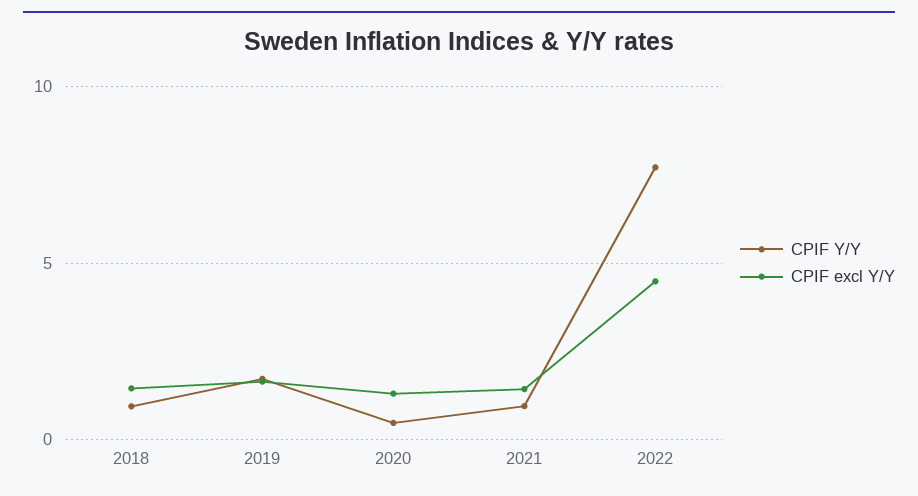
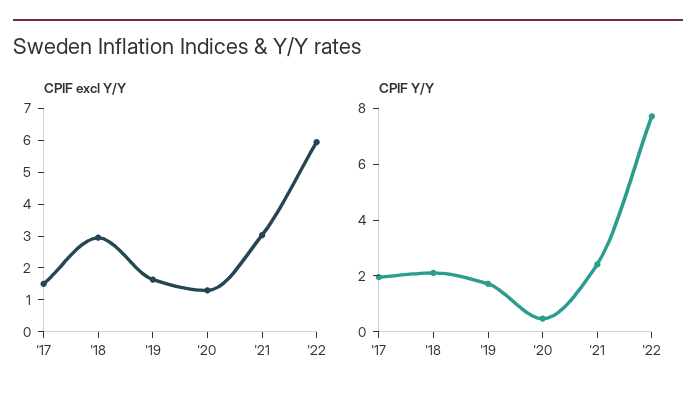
CPIF Y/Y, 2018: 1 -> 2
CPIF excl Y/Y, 2018: 1.5 -> 3
CPIF Y/Y, 2021: 1 -> 2.5
CPIF excl Y/Y, 2021: 1.5 -> 3
CPIF excl Y/Y, 2022: 4.5 -> 6
CPIF excl Y/Y, '17: none -> 1.5
CPIF Y/Y, '17: none -> 2

